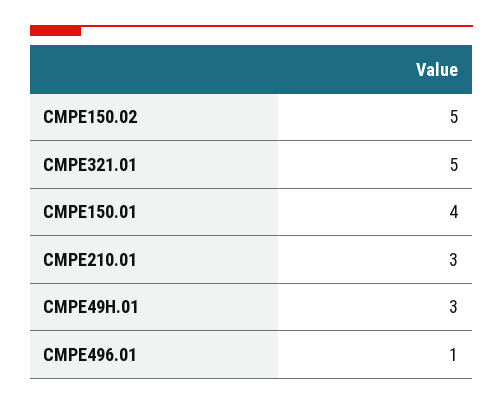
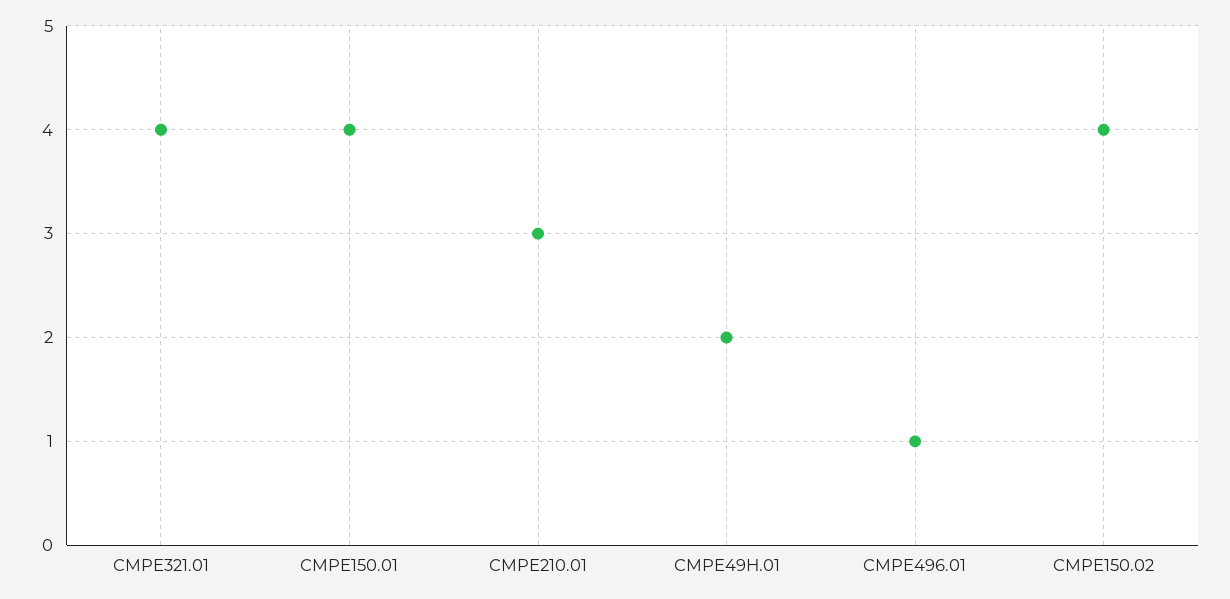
CMPE150.02: 5 -> 4
CMPE321.01: 5 -> 4
CMPE49H.01: 3 -> 2

